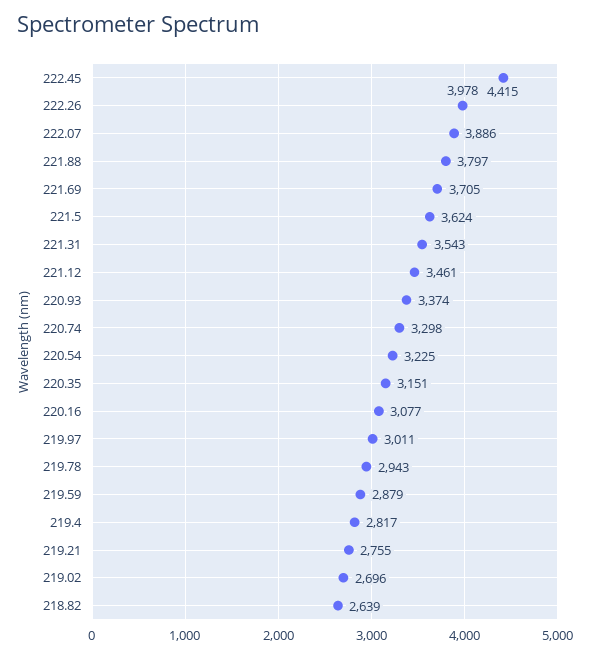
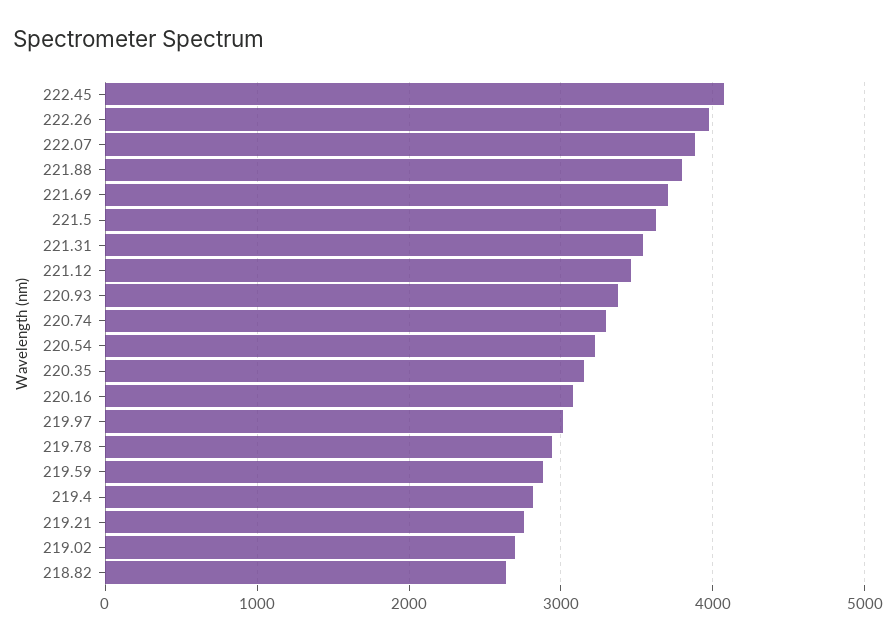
222.45: 4415 -> 4100

